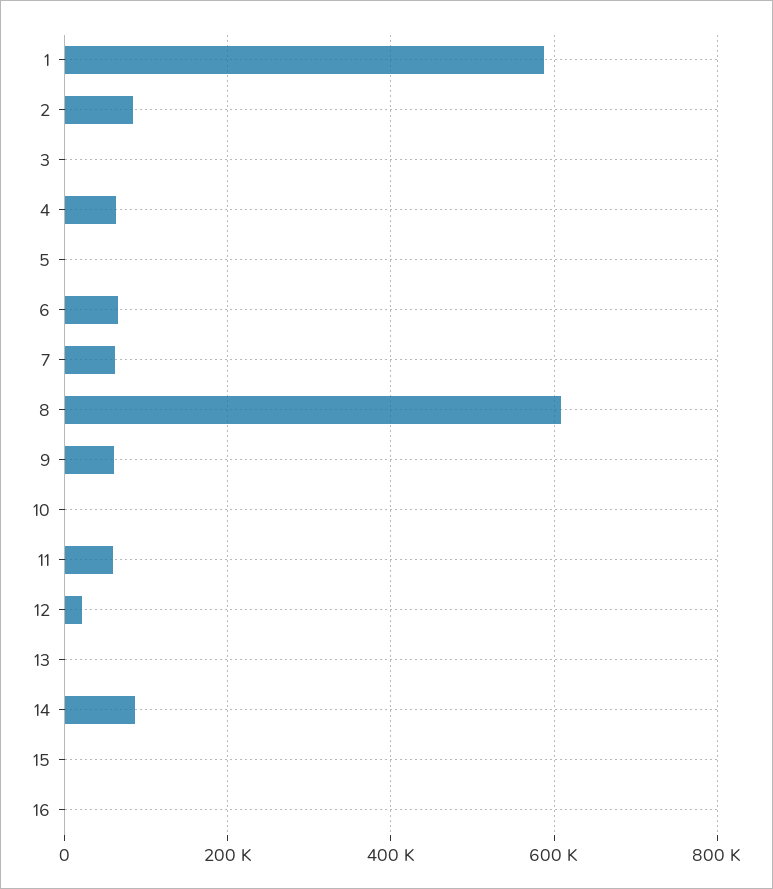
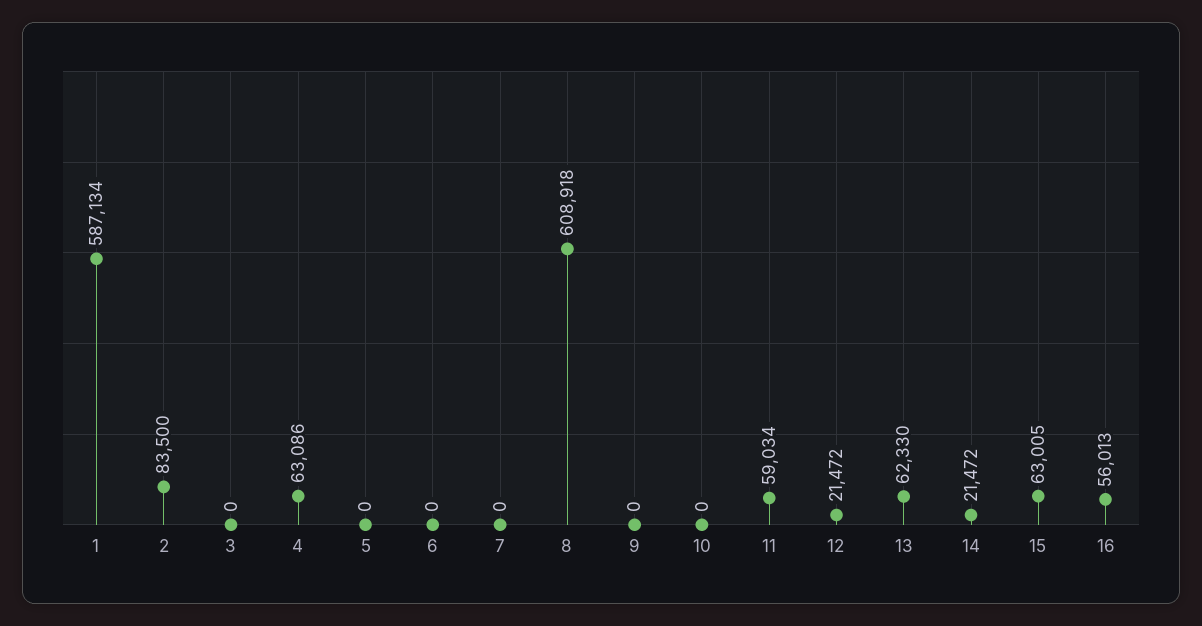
6: 60000 -> 0
7: 60000 -> 0
9: 60000 -> 0
13: 0 -> 62330
14: 80000 -> 21472
15: 0 -> 63005
16: 0 -> 56013

